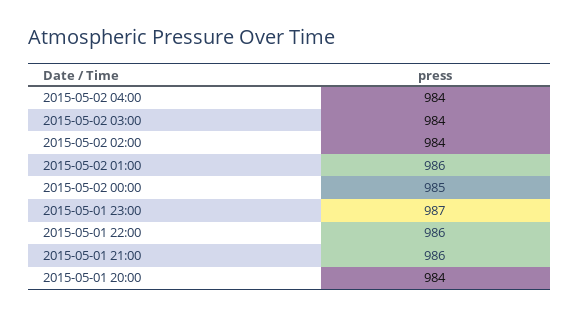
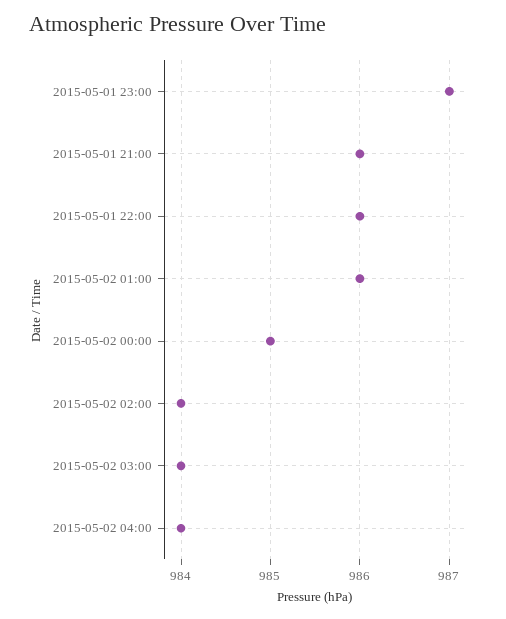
2015-05-01 20:00: 984 -> none

